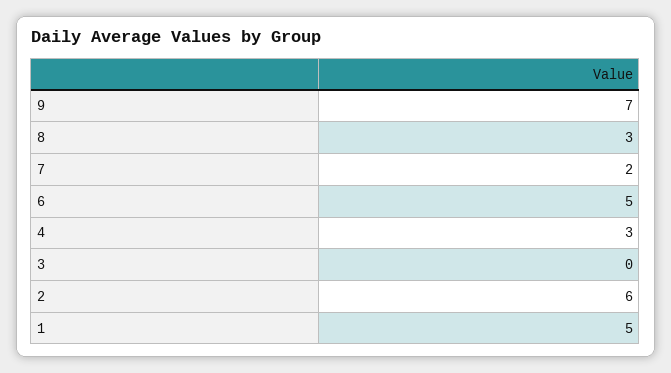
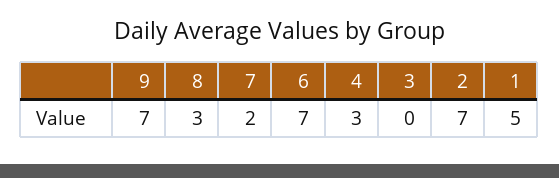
6: 5 -> 7
2: 6 -> 7

